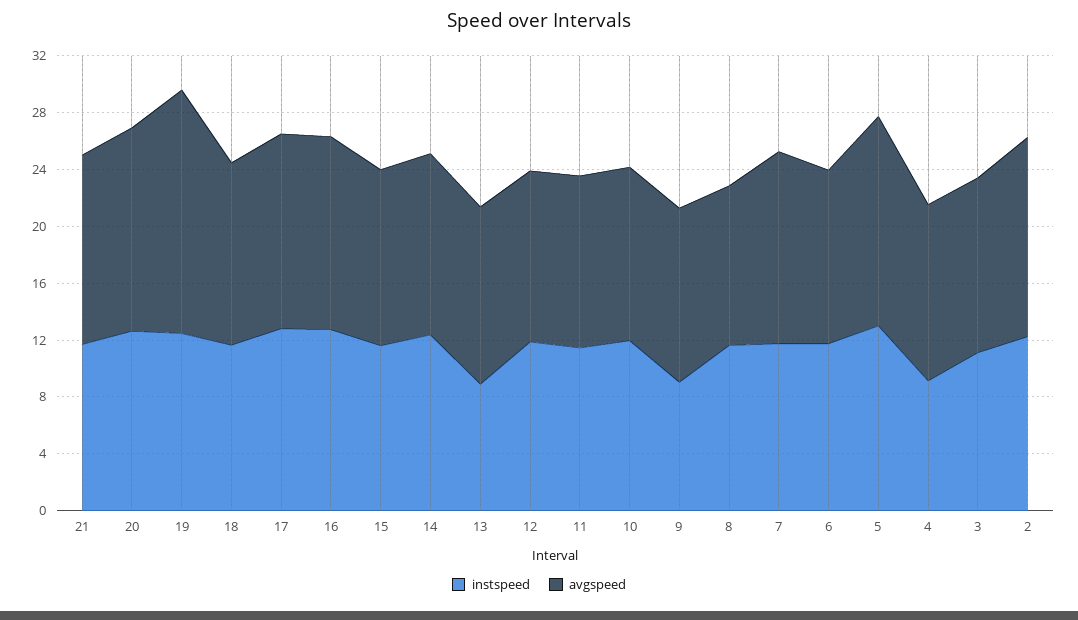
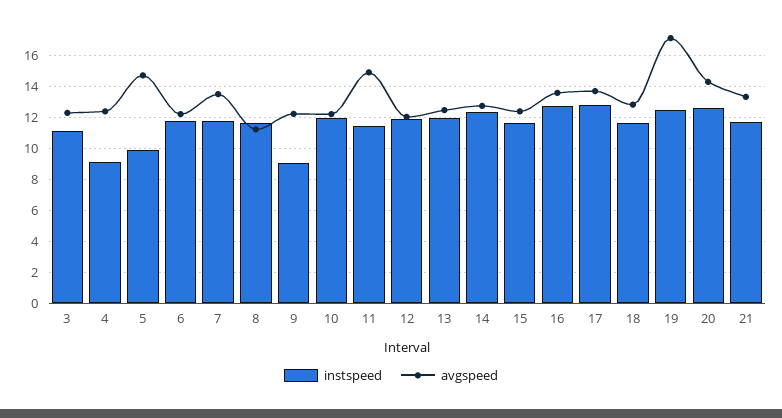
instspeed, 13: 9 -> 12
avgspeed, 11: 12 -> 15
instspeed, 5: 13 -> 10
instspeed, 2: 12 -> none
avgspeed, 2: 14 -> none

